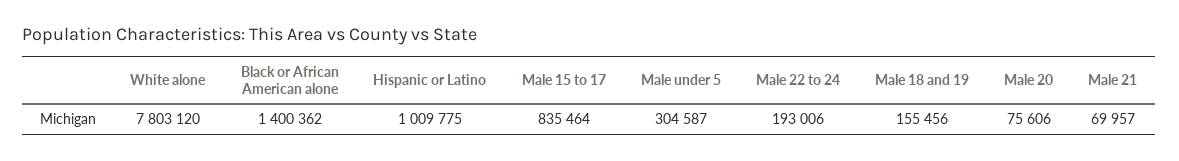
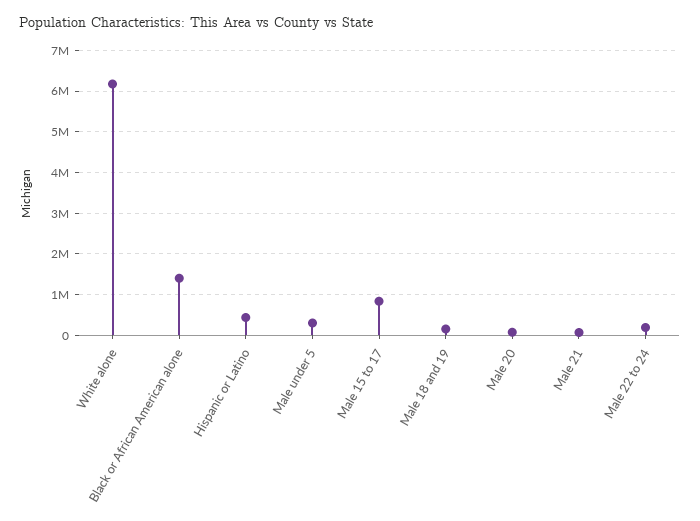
White alone: 7803120 -> 6200000
Hispanic or Latino: 1009775 -> 400000

